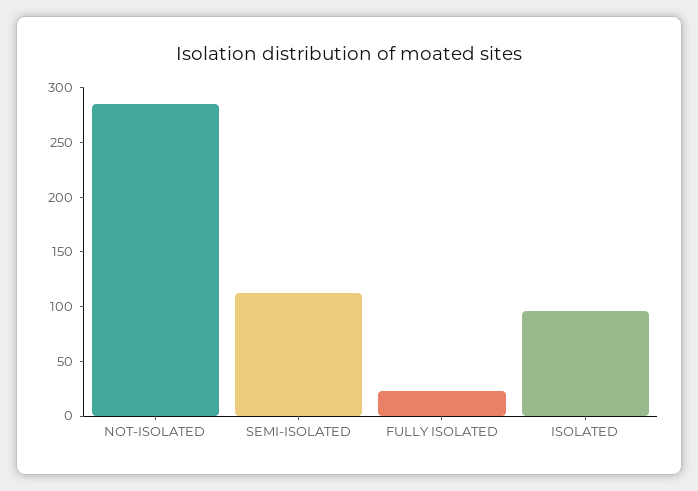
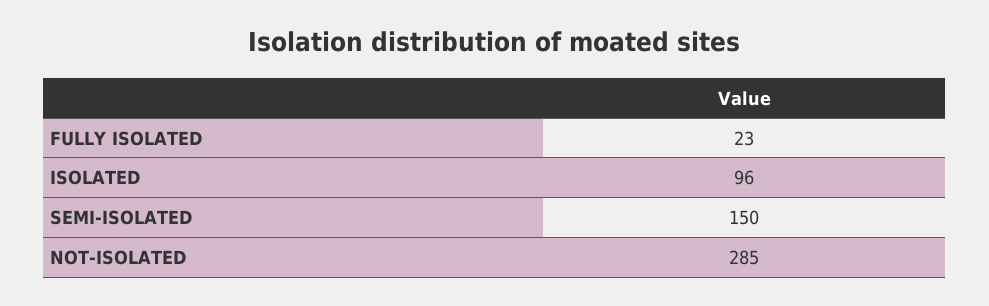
SEMI-ISOLATED: 110 -> 150

